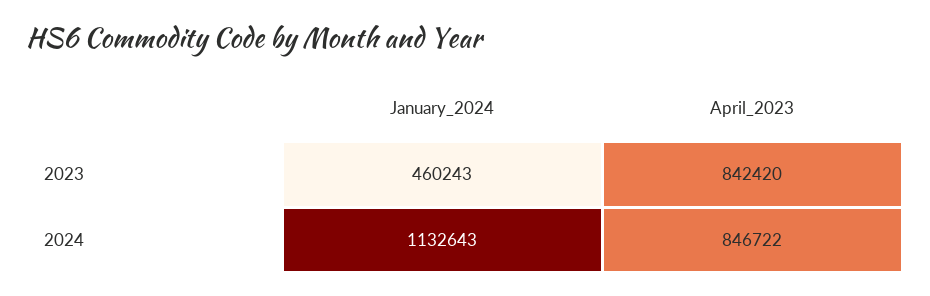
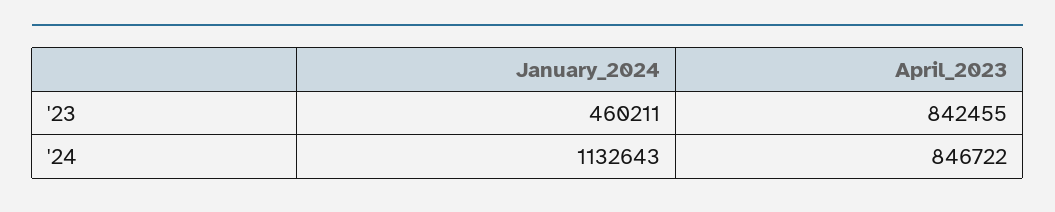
January_2024, 2023: 460243 -> 460211
April_2023, 2023: 842420 -> 842455

